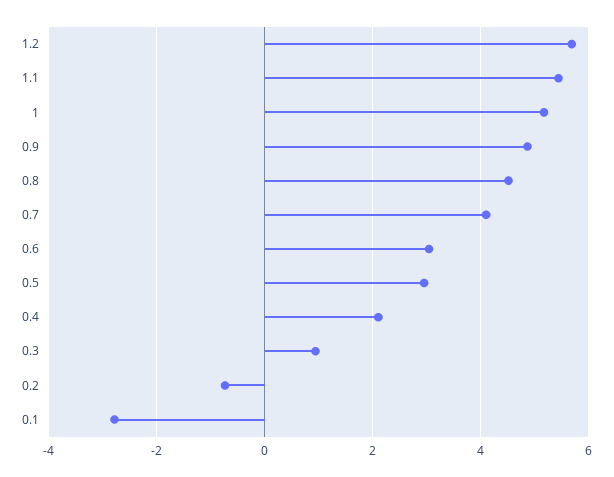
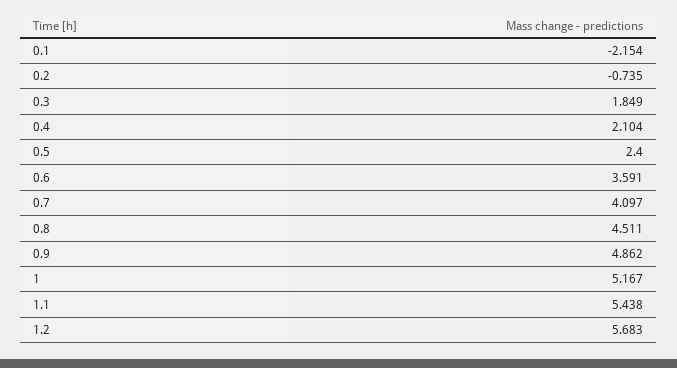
0.6: 3 -> 3.591
0.5: 3 -> 2.4
0.3: 1 -> 1.849
0.1: -2.8 -> -2.154

